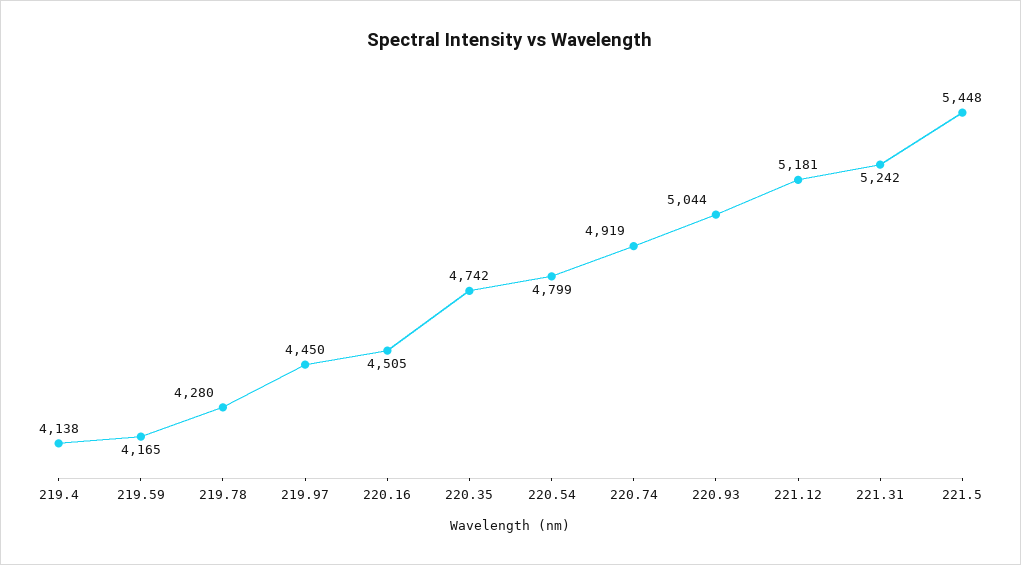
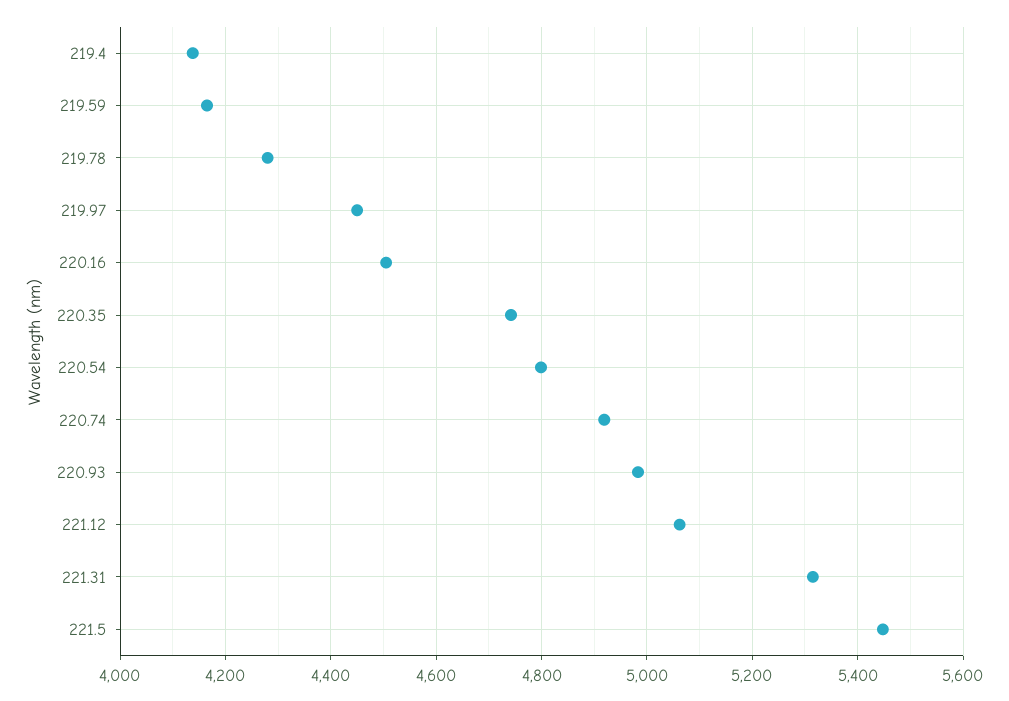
220.93: 5044 -> 4980
221.12: 5181 -> 5060
221.31: 5242 -> 5320

